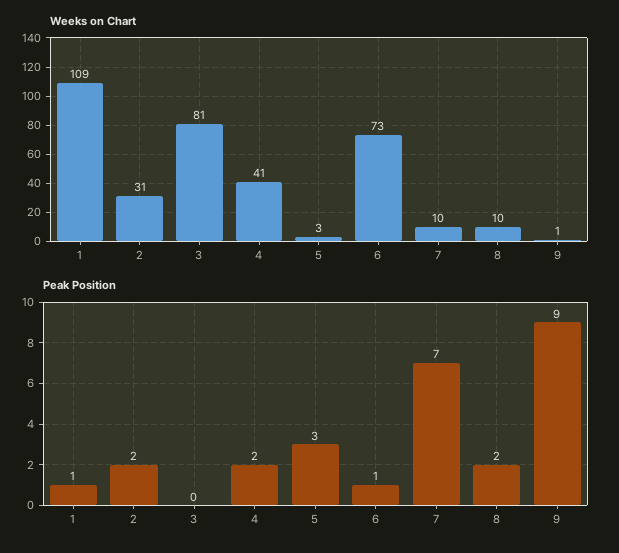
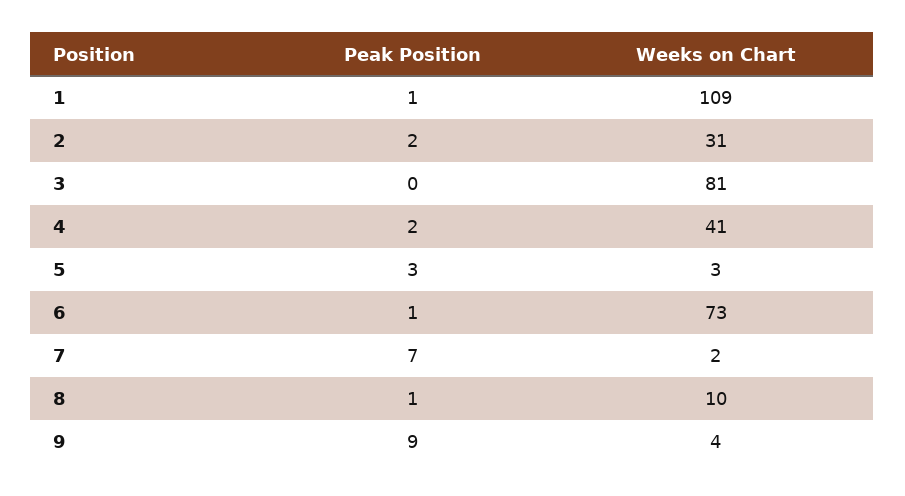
Weeks on Chart, 7: 10 -> 2
Weeks on Chart, 9: 1 -> 4
Peak Position, 8: 2 -> 1

